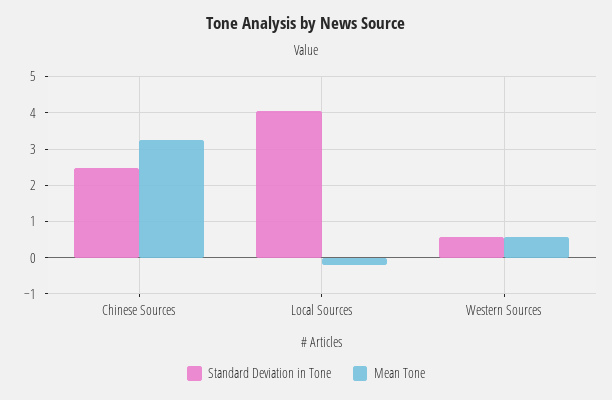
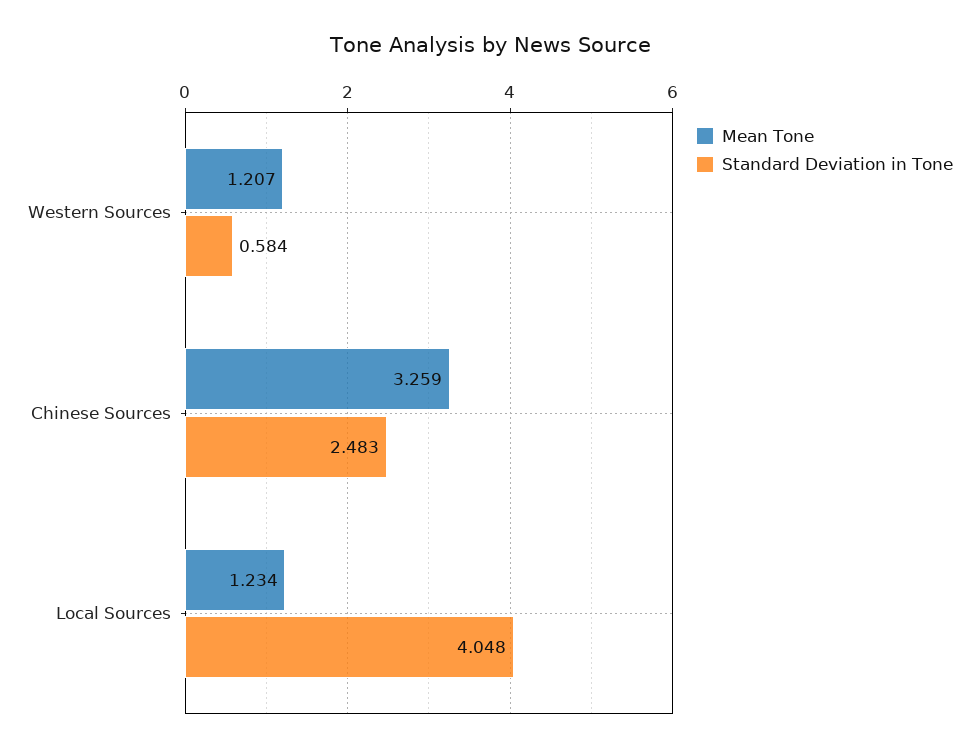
Mean Tone, Local Sources: -0.2 -> 1.234
Mean Tone, Western Sources: 0.6 -> 1.207

